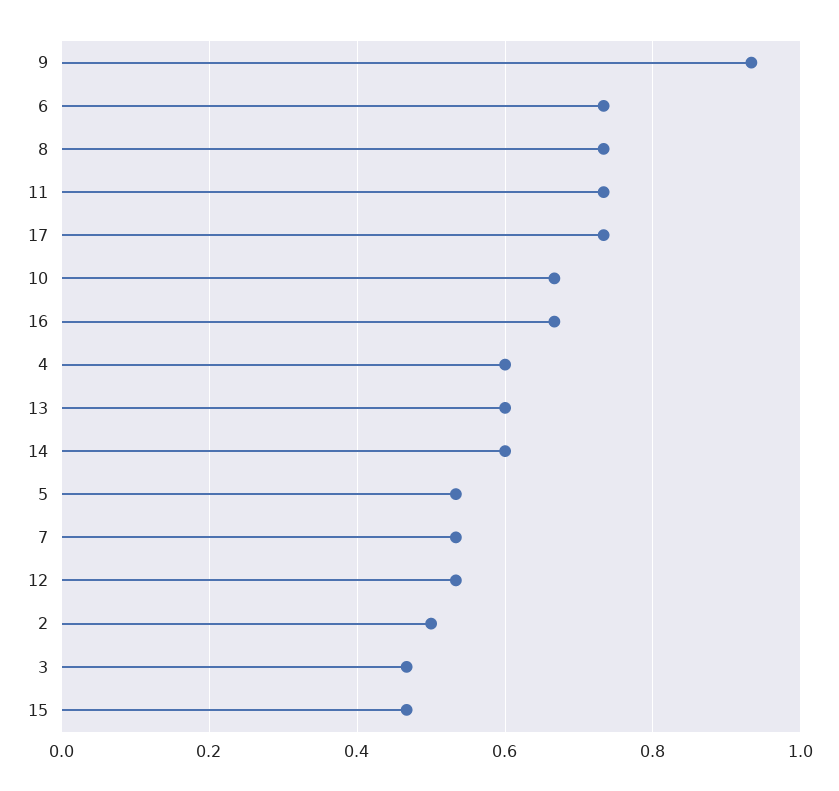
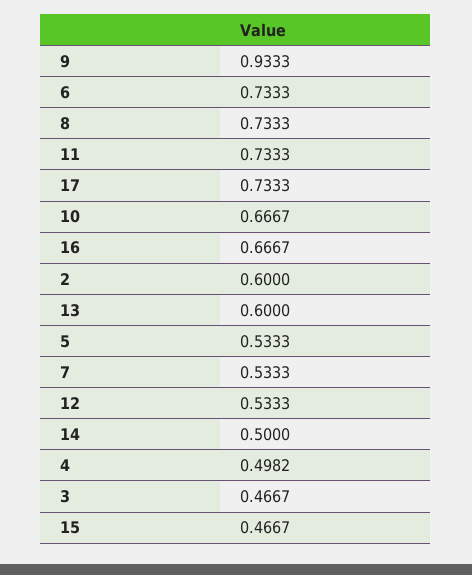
4: 0.6 -> 0.4982
14: 0.6 -> 0.5
2: 0.5 -> 0.6

